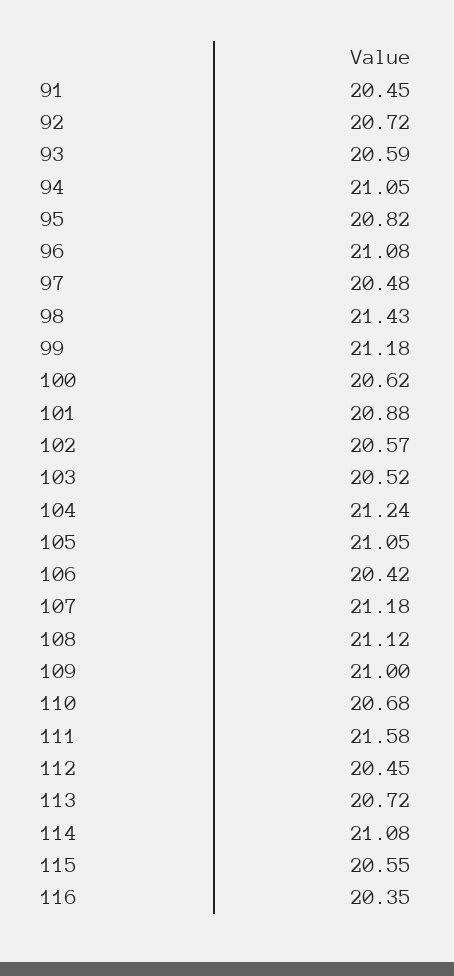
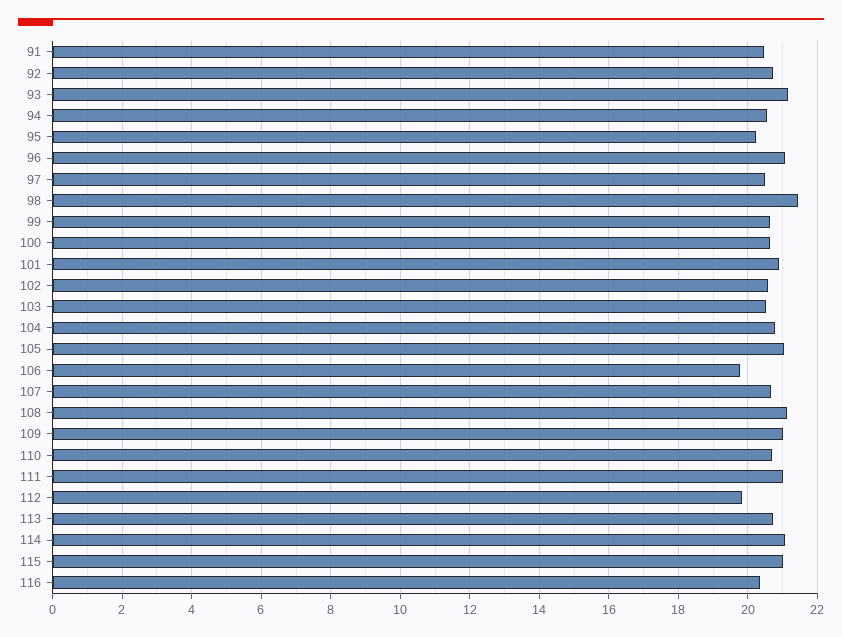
93: 20.59 -> 21.2
94: 21.05 -> 20.6
95: 20.82 -> 20.2
99: 21.18 -> 20.6
104: 21.24 -> 20.8
106: 20.42 -> 19.8
107: 21.18 -> 20.6
111: 21.58 -> 21
112: 20.45 -> 19.8
115: 20.55 -> 21

